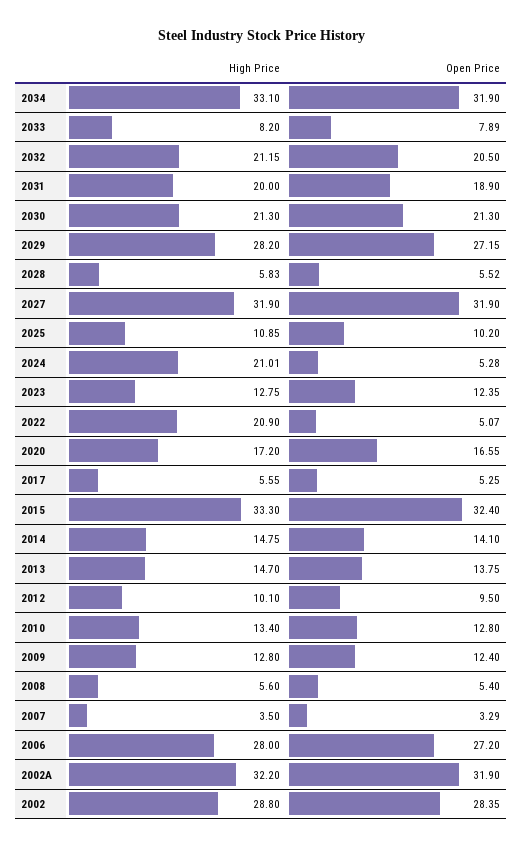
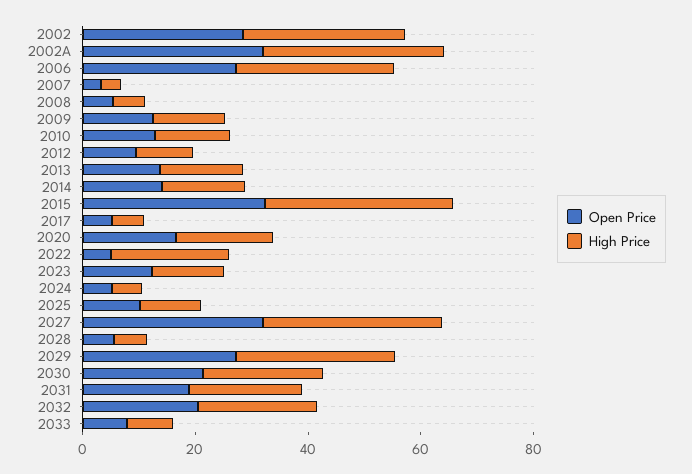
High Price, 2034: 33.1 -> none
Open Price, 2034: 31.9 -> none
High Price, 2024: 21.01 -> 5

